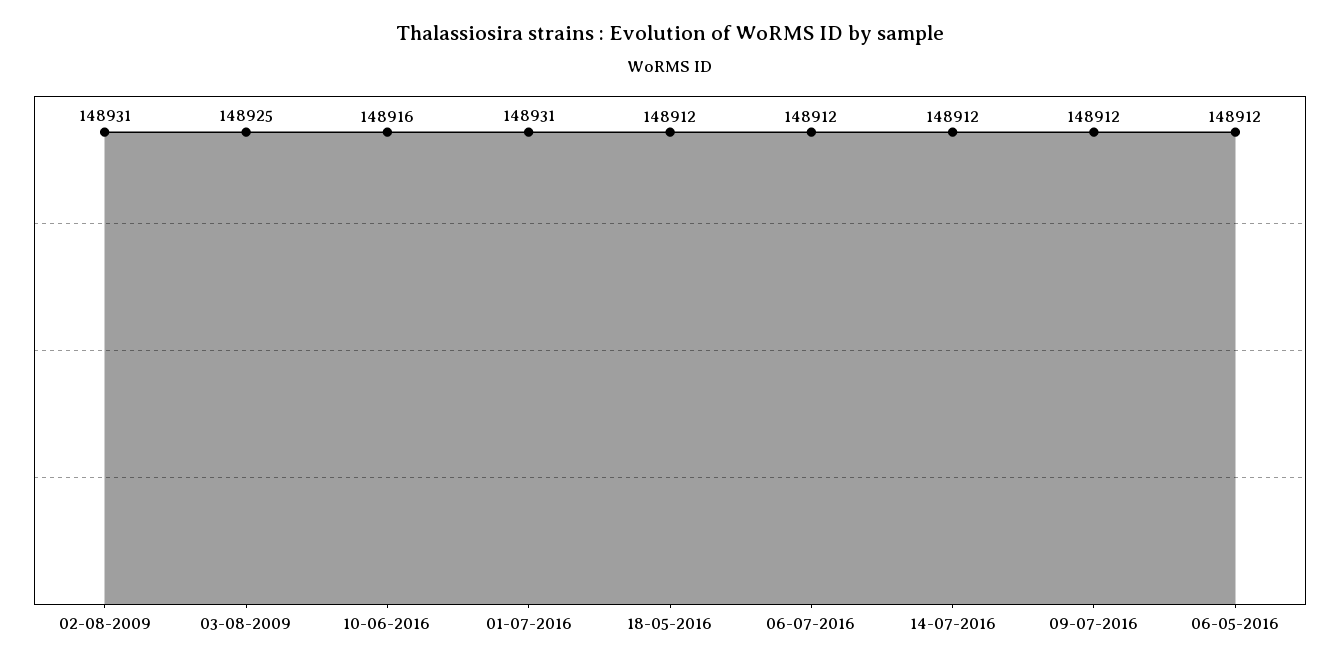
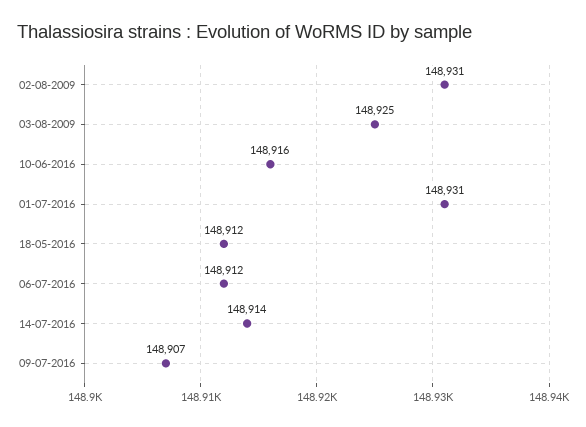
14-07-2016: 148912 -> 148914
09-07-2016: 148912 -> 148907
06-05-2016: 148912 -> none

